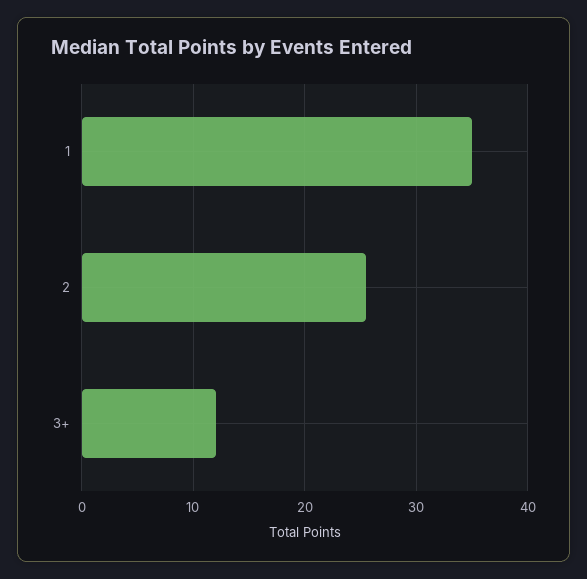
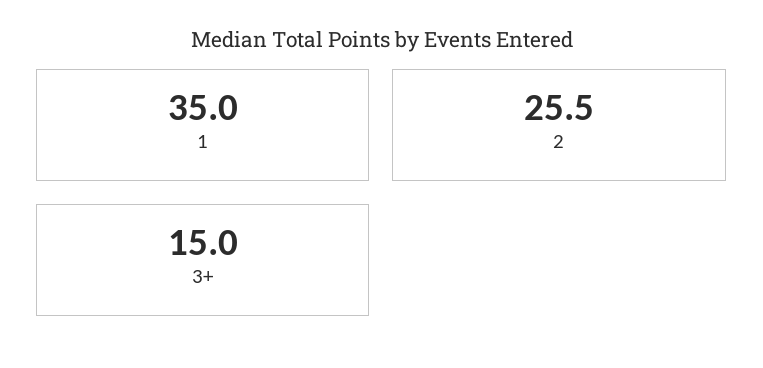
3+: 12 -> 15

